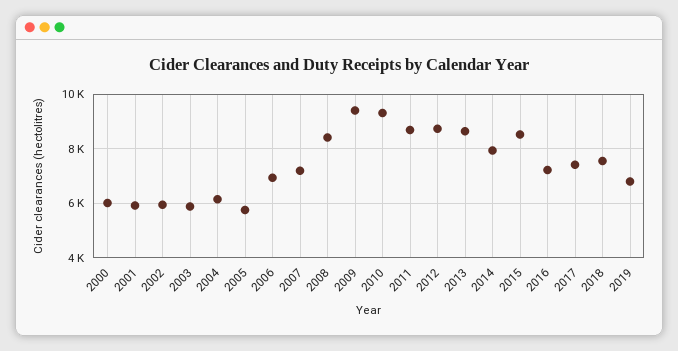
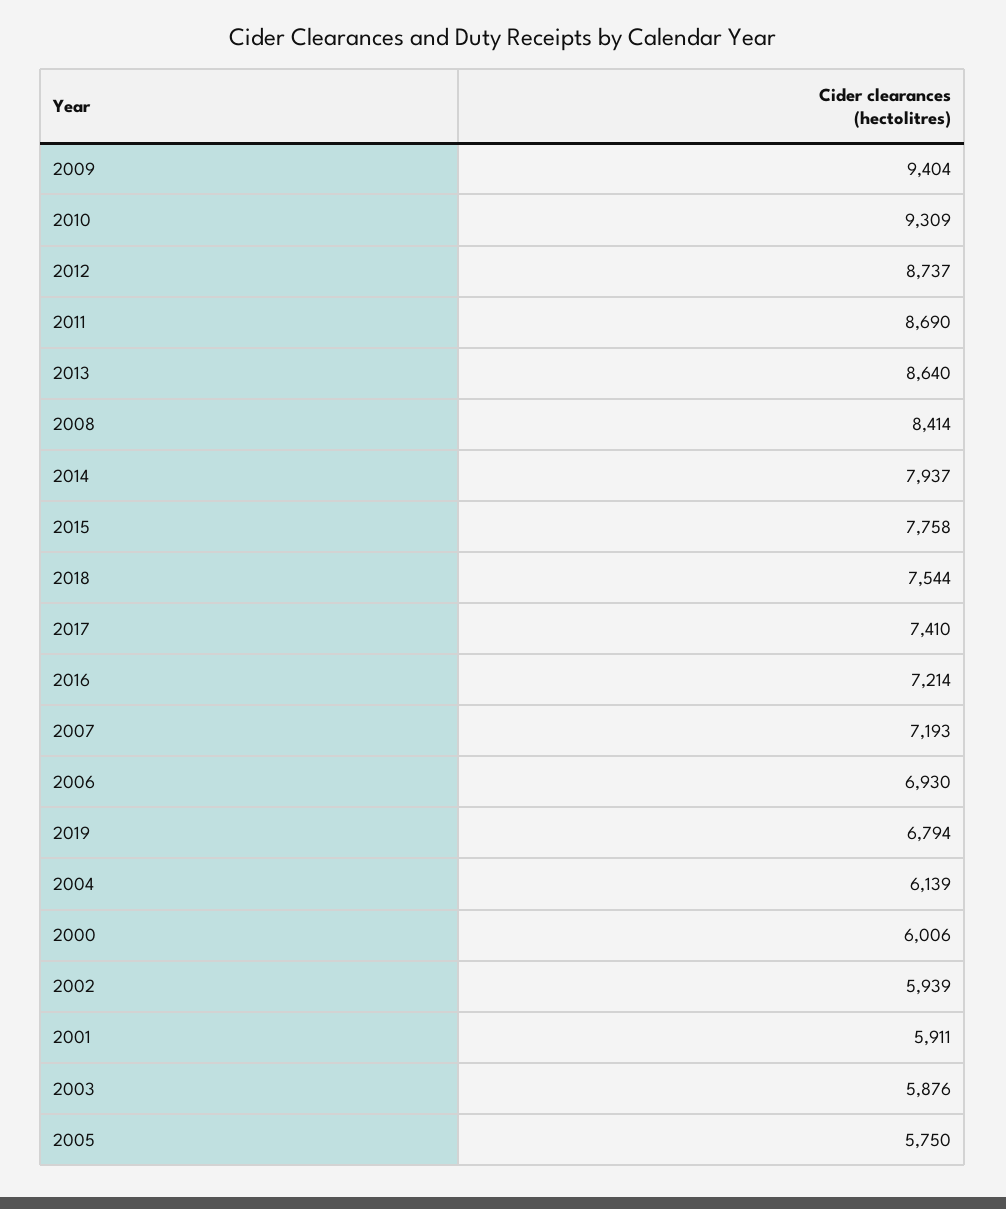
2015: 8500 -> 7758

